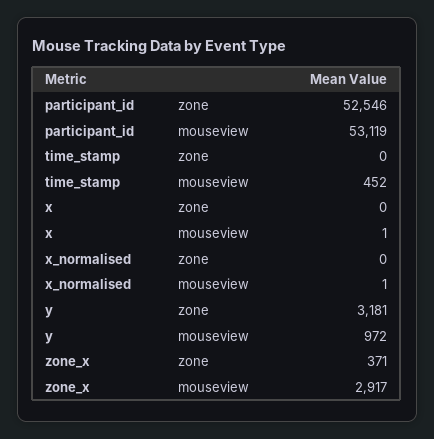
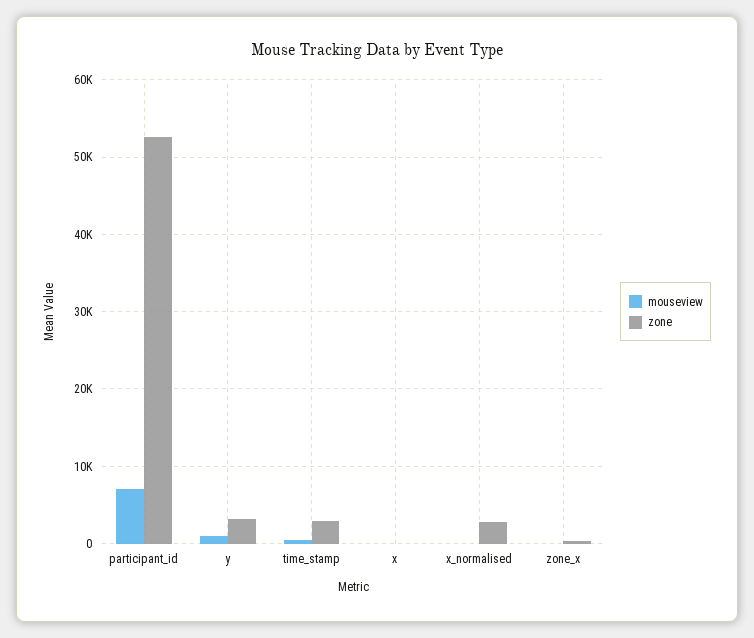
mouseview, participant_id: 53119 -> 7000
zone, time_stamp: 0 -> 3000
zone, x_normalised: 0 -> 3000
mouseview, zone_x: 2917 -> 0

